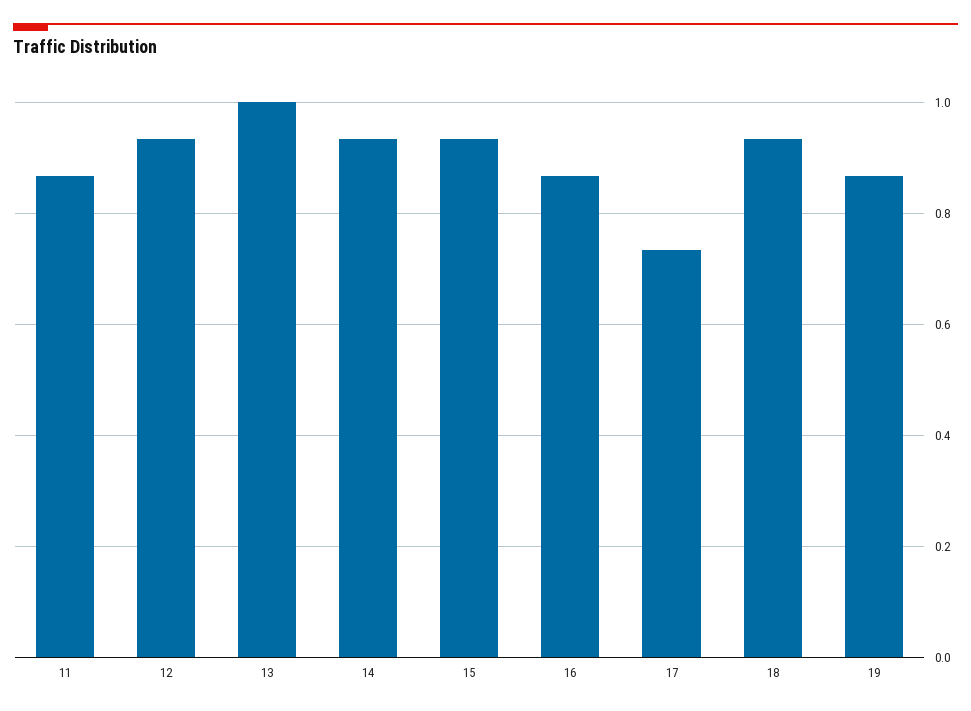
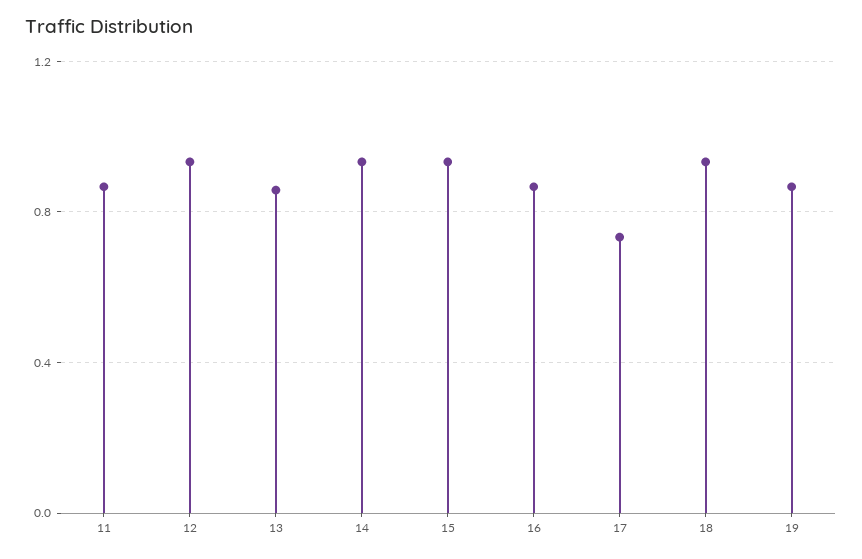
13: 1 -> 0.85

